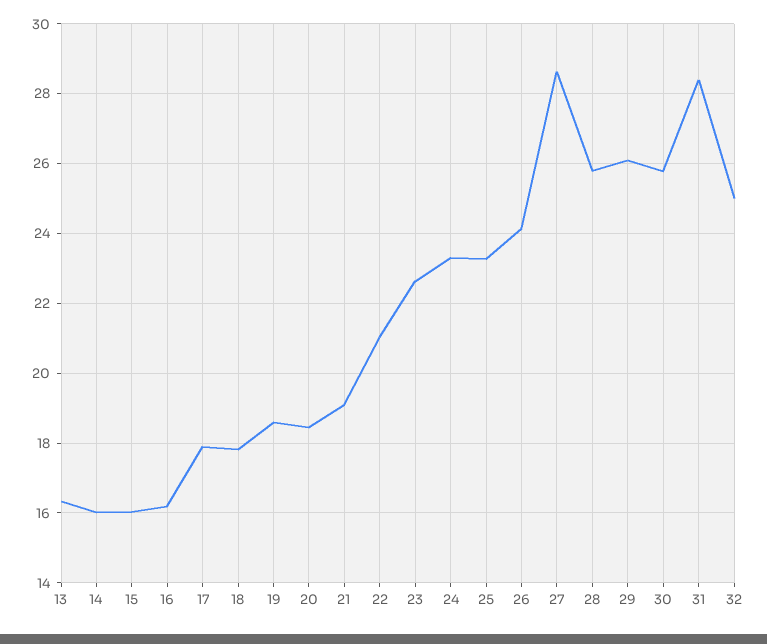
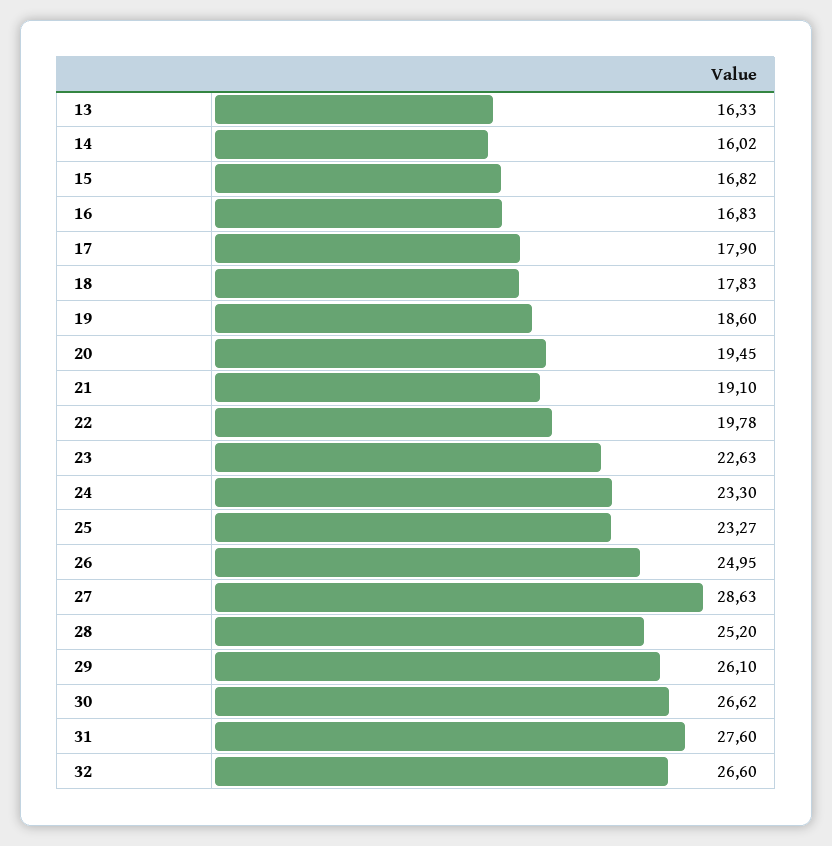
15: 16 -> 16.82
16: 16.2 -> 16.83
20: 18.4 -> 19.45
22: 21 -> 19.78
26: 24.2 -> 24.95
28: 25.8 -> 25.2
30: 25.8 -> 26.62
31: 28.4 -> 27.6
32: 25 -> 26.6

